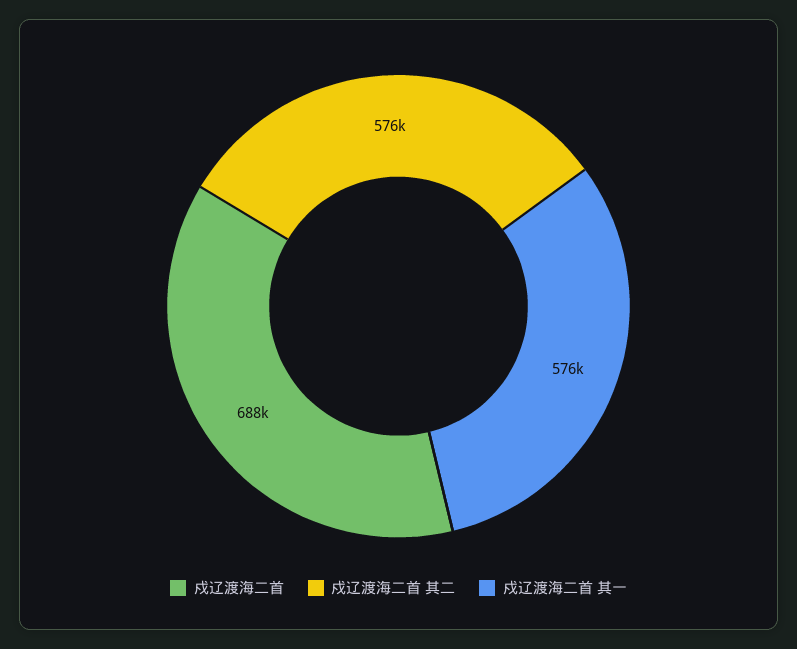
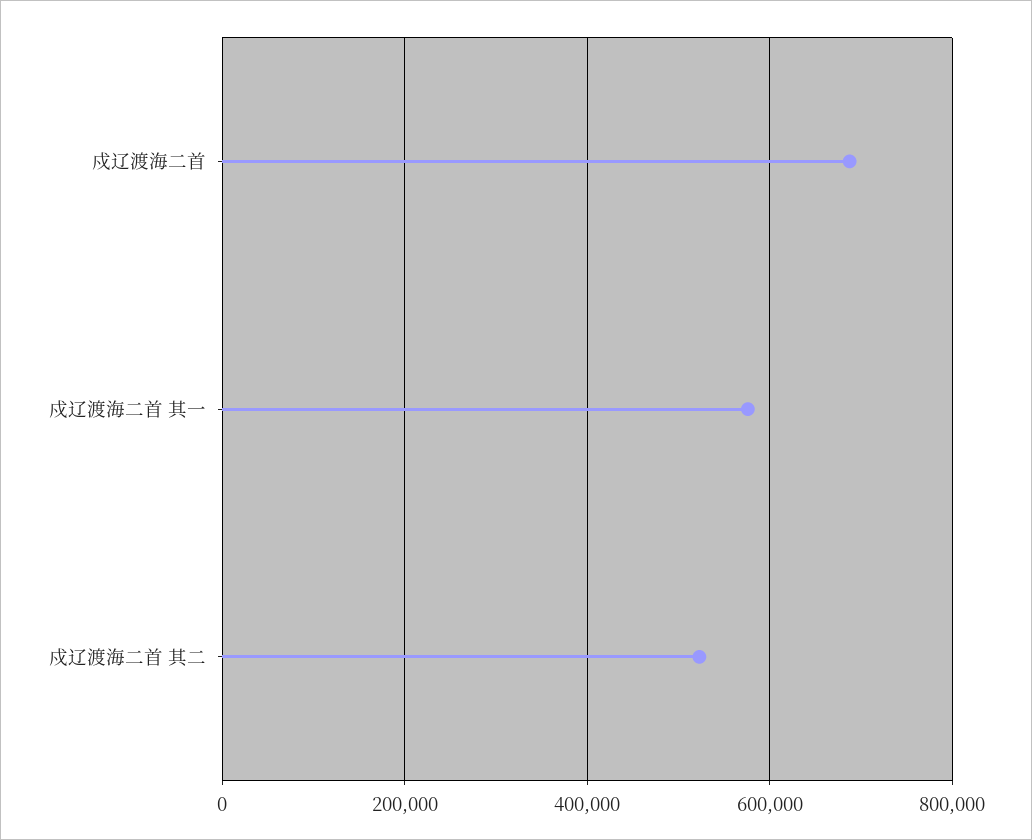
戍辽渡海二首 其二: 576000 -> 520000

